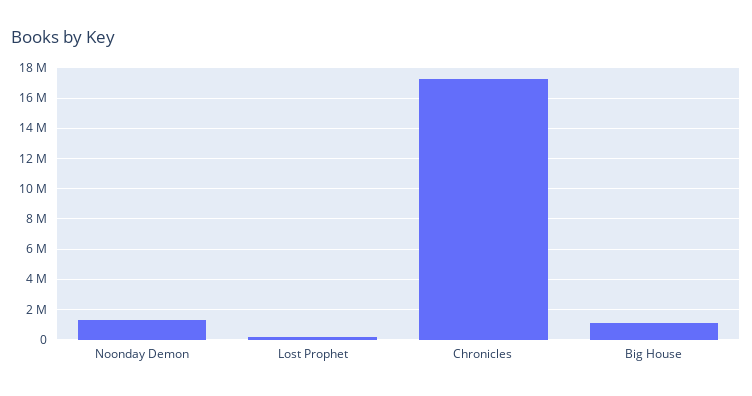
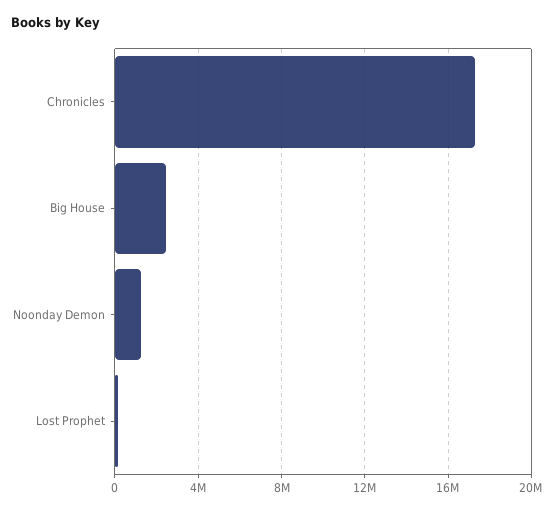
Big House: 1000000 -> 2500000

